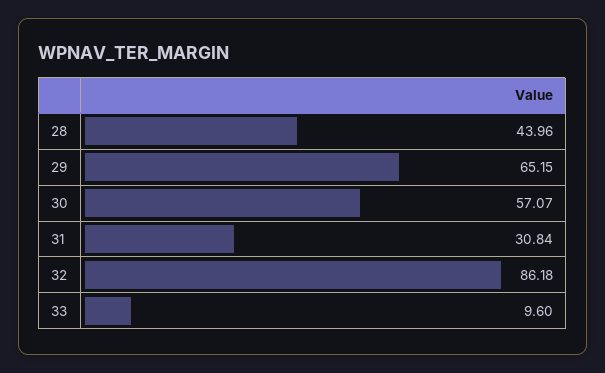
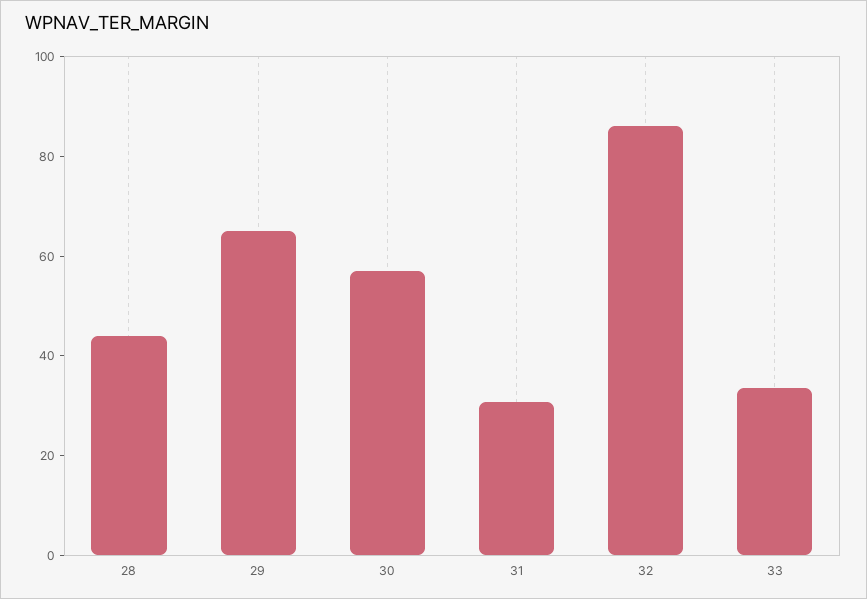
33: 9.6 -> 35

